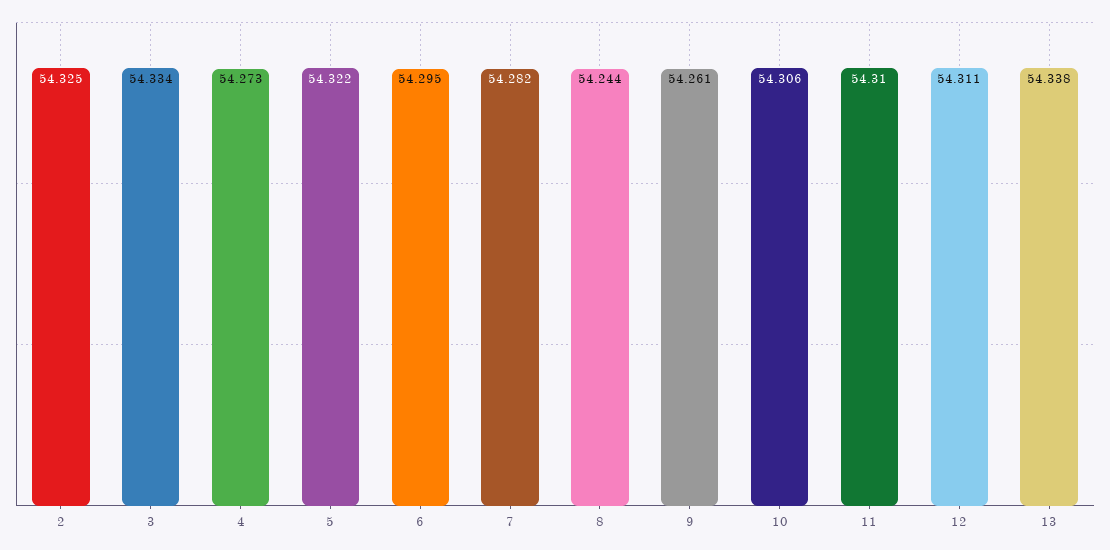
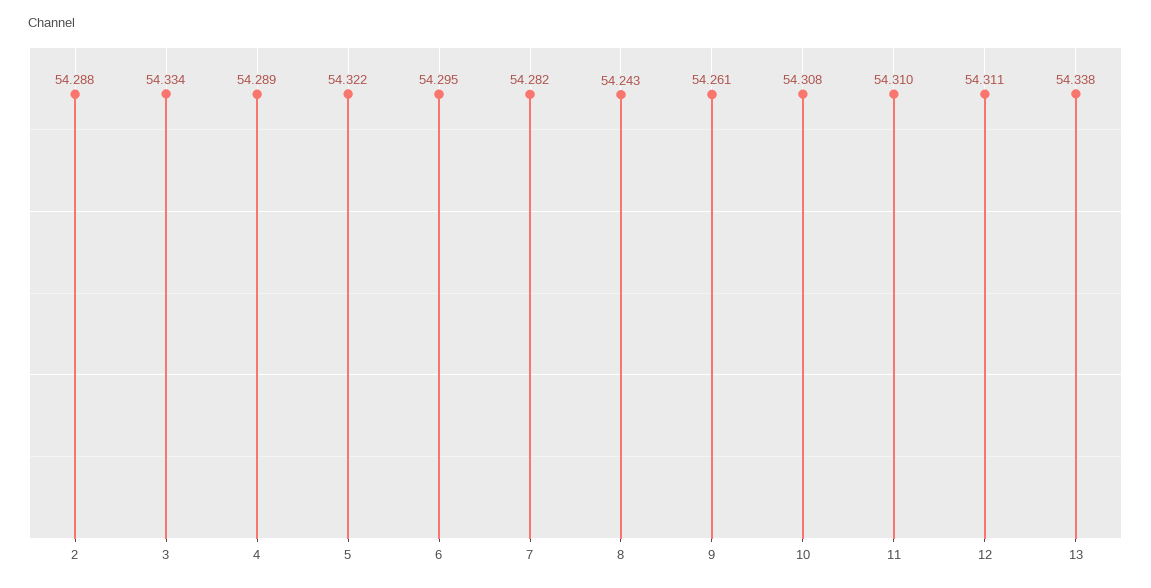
2: 54.325 -> 54.288
4: 54.273 -> 54.289
8: 54.244 -> 54.243
10: 54.306 -> 54.308

